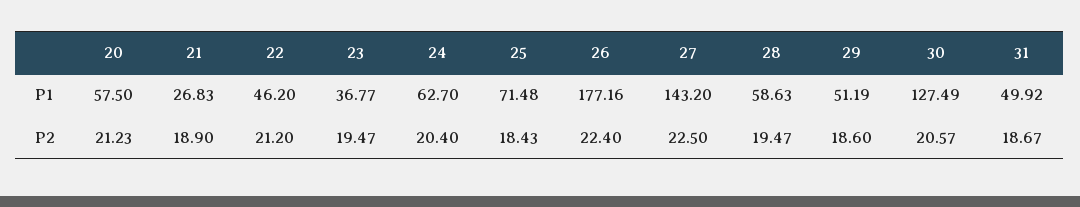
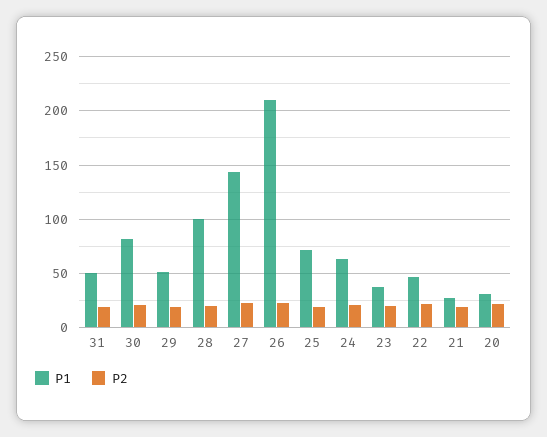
P1, 20: 57.5 -> 30
P1, 26: 177.16 -> 210
P1, 28: 58.63 -> 100
P1, 30: 127.49 -> 80

